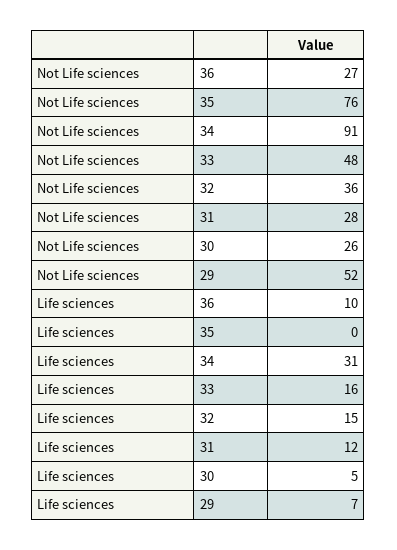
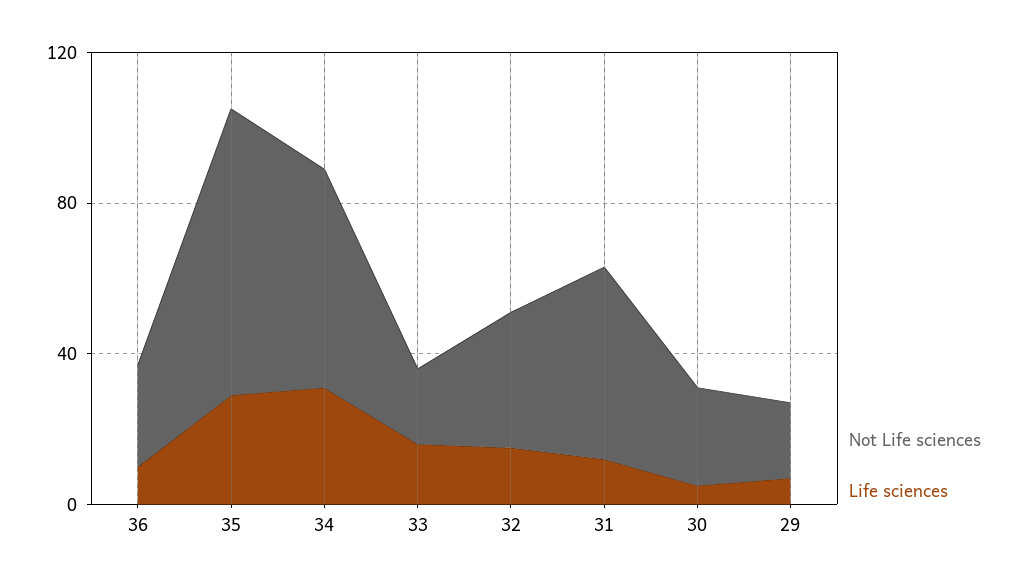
Not Life sciences, 34: 91 -> 60
Not Life sciences, 33: 48 -> 20
Not Life sciences, 31: 28 -> 50
Not Life sciences, 29: 52 -> 20
Life sciences, 35: 0 -> 30

